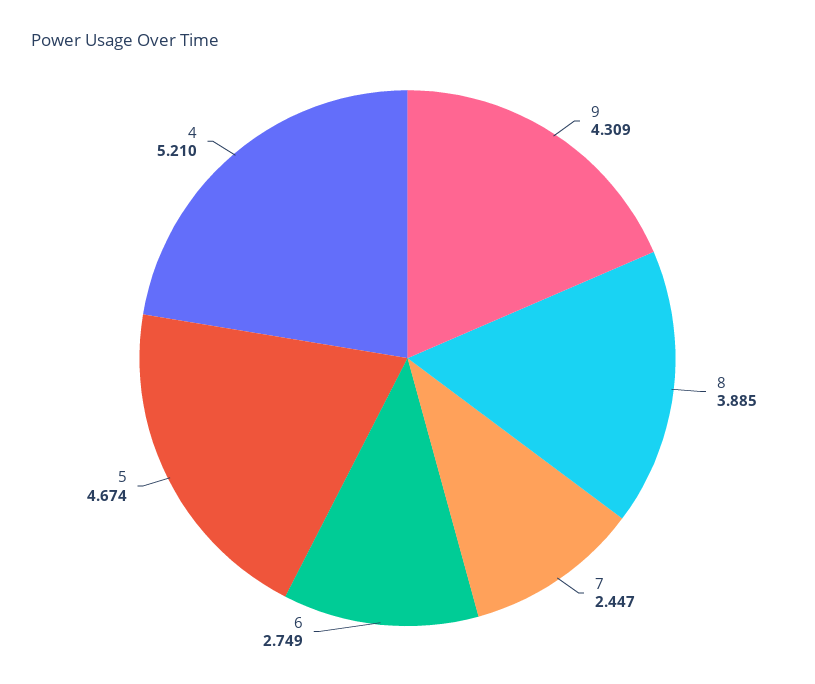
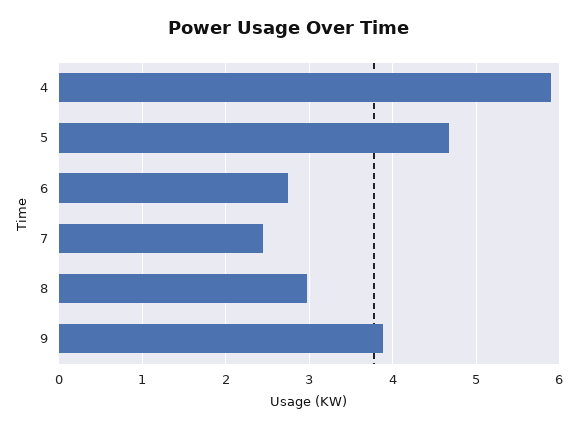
9: 4.309 -> 3.9
8: 3.885 -> 3
4: 5.21 -> 5.9

